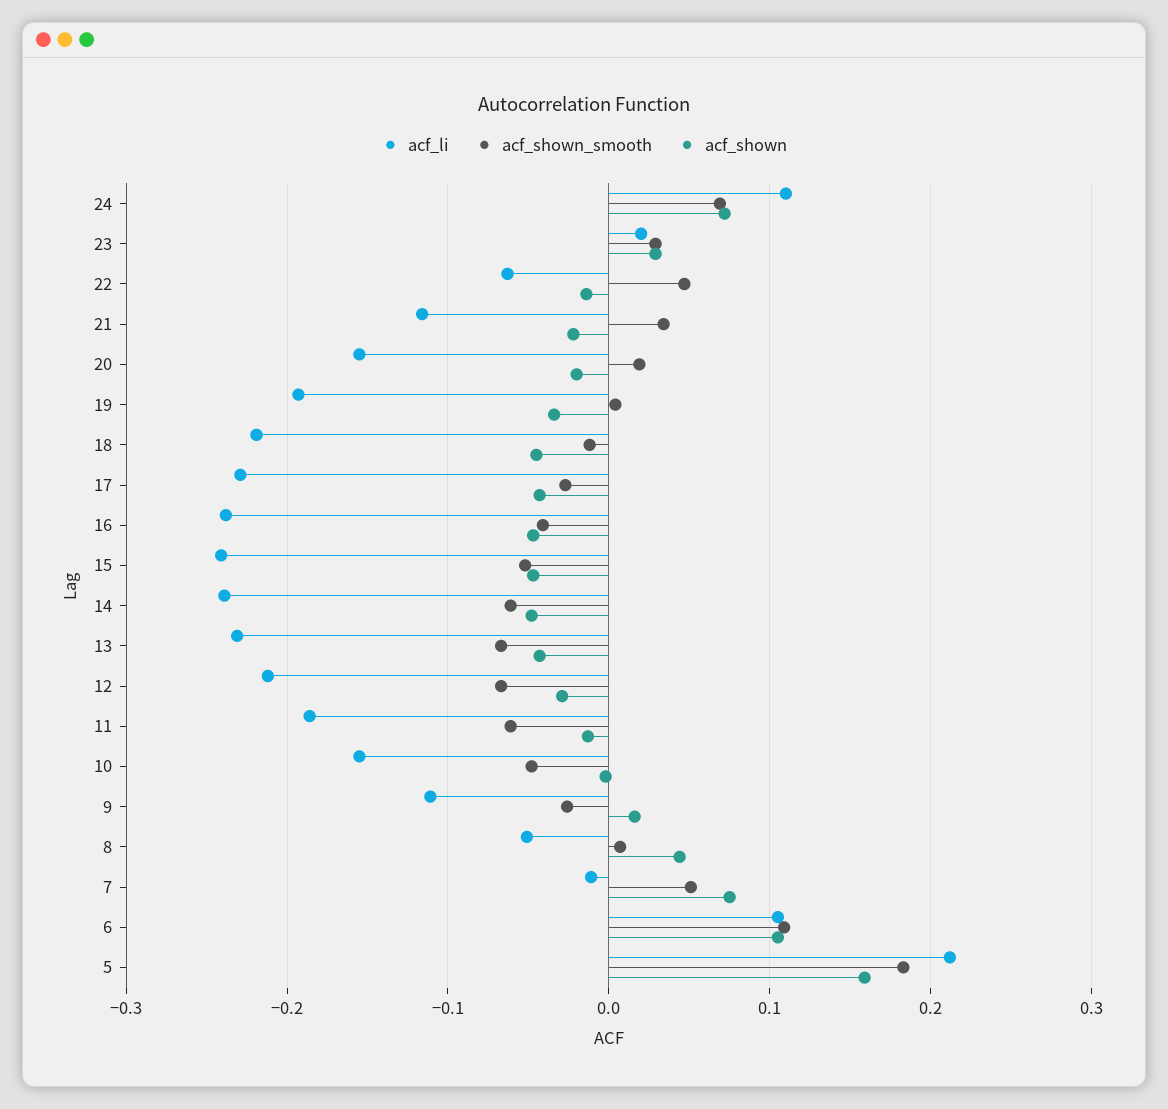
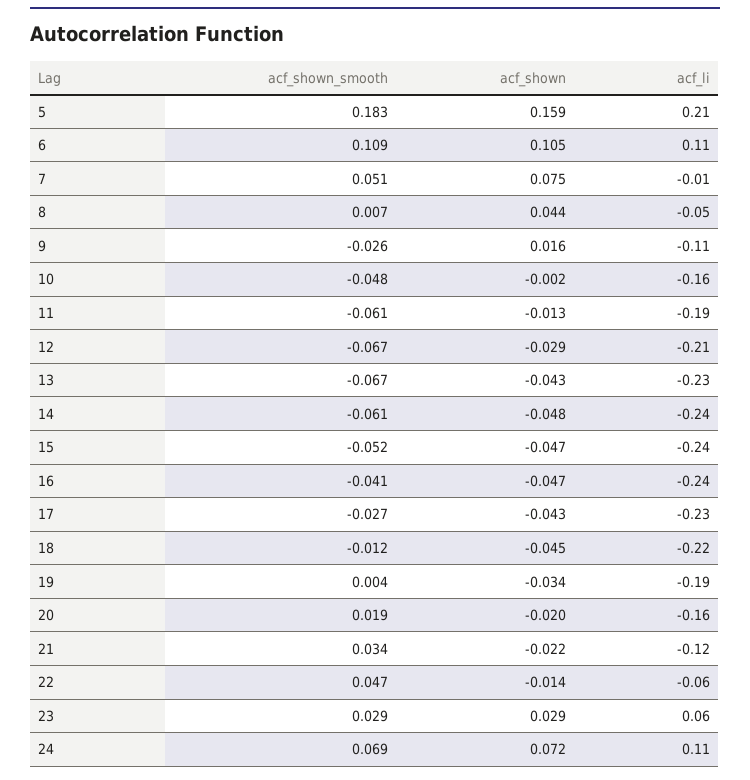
acf_li, 23: 0.02 -> 0.06

